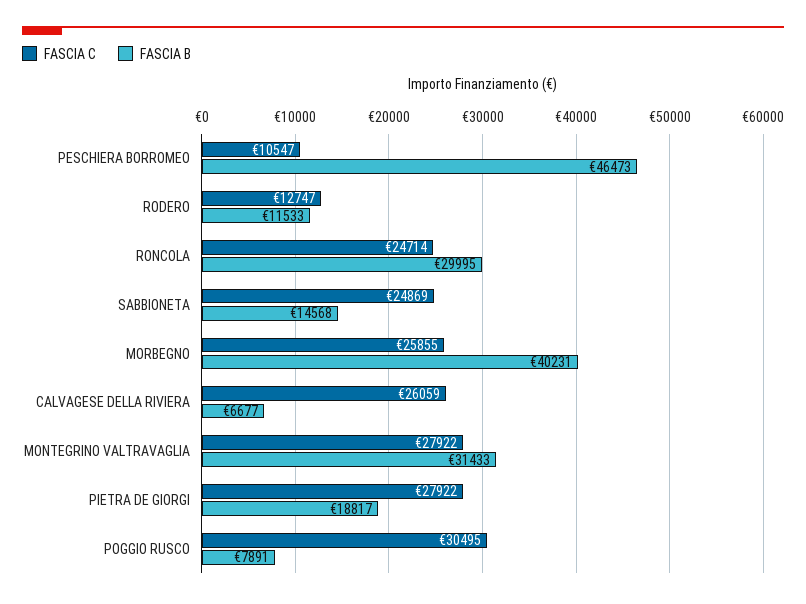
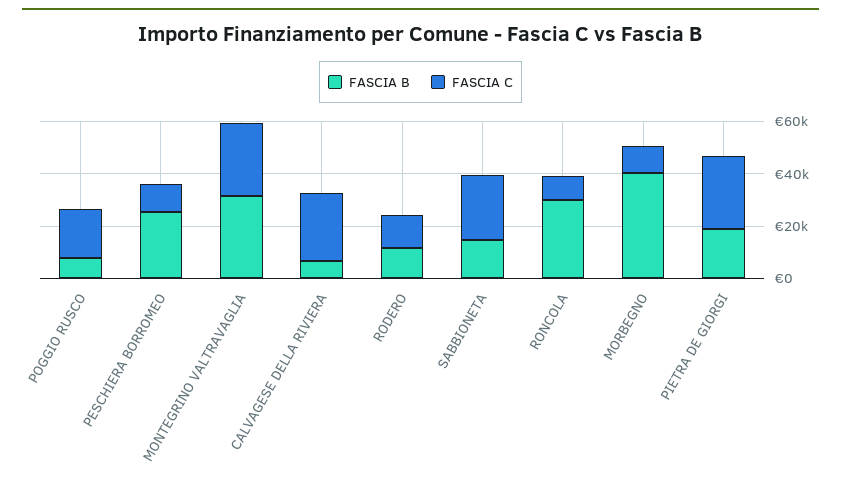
FASCIA B, PESCHIERA BORROMEO: 46473 -> 25000
FASCIA C, RONCOLA: 24714 -> 10000
FASCIA C, MORBEGNO: 25855 -> 10000
FASCIA C, POGGIO RUSCO: 30495 -> 20000

